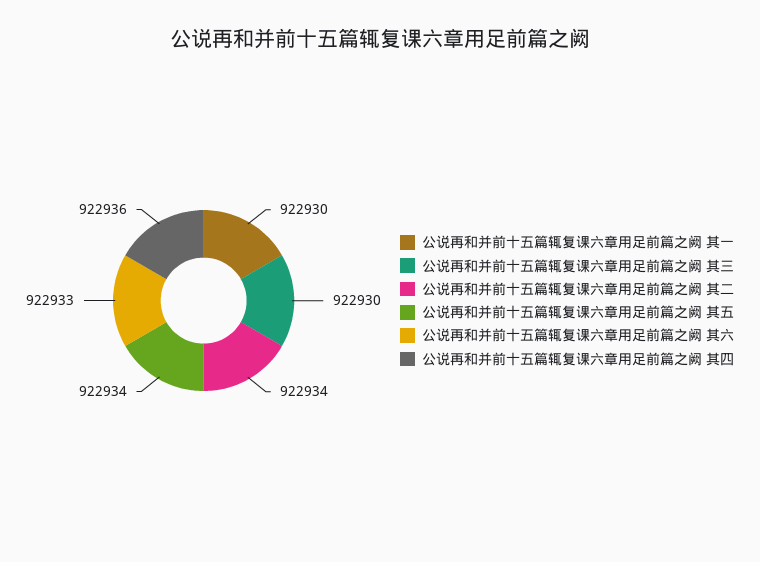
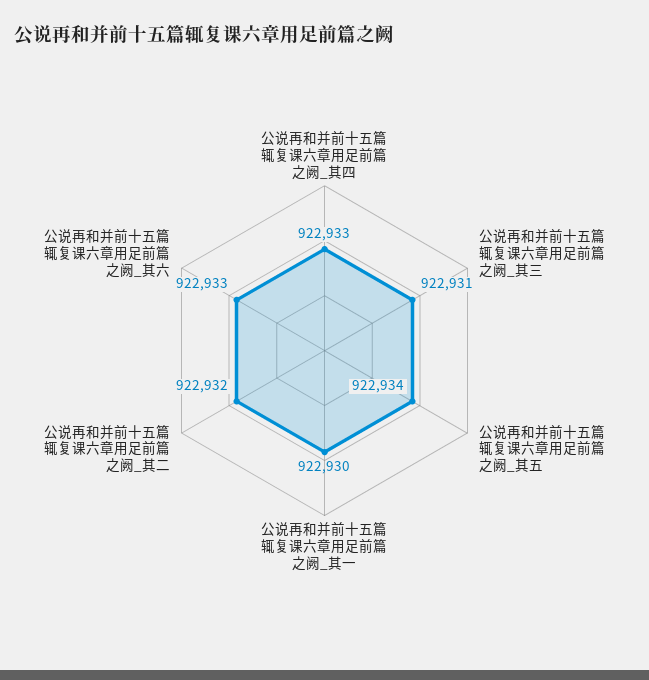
公说再和并前十五篇辄复课六章用足前篇之阙 其三: 922930 -> 922931
公说再和并前十五篇辄复课六章用足前篇之阙 其二: 922934 -> 922932
公说再和并前十五篇辄复课六章用足前篇之阙 其四: 922936 -> 922933

